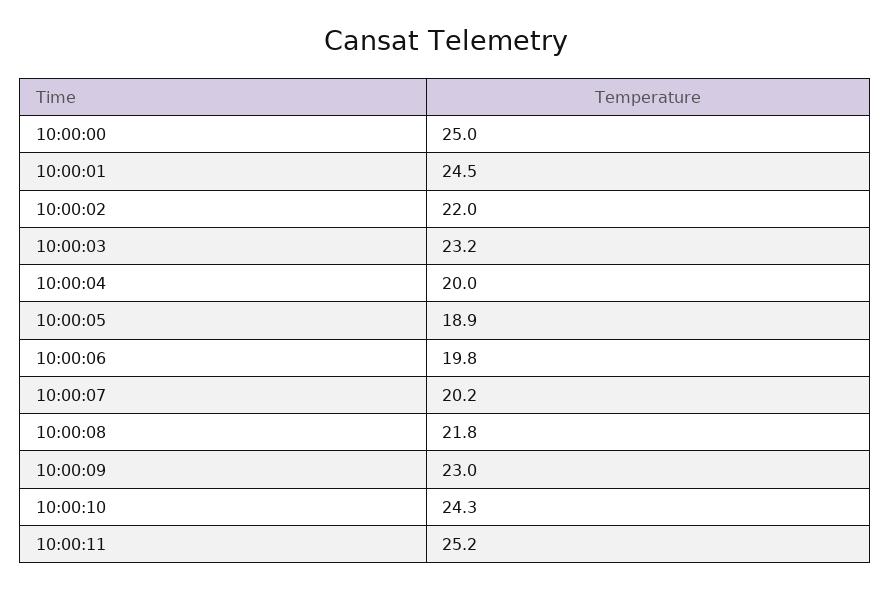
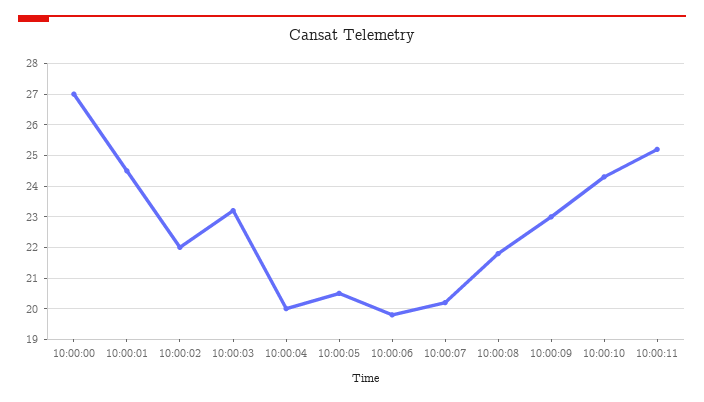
10:00:00: 25 -> 27
10:00:05: 18.9 -> 20.5

